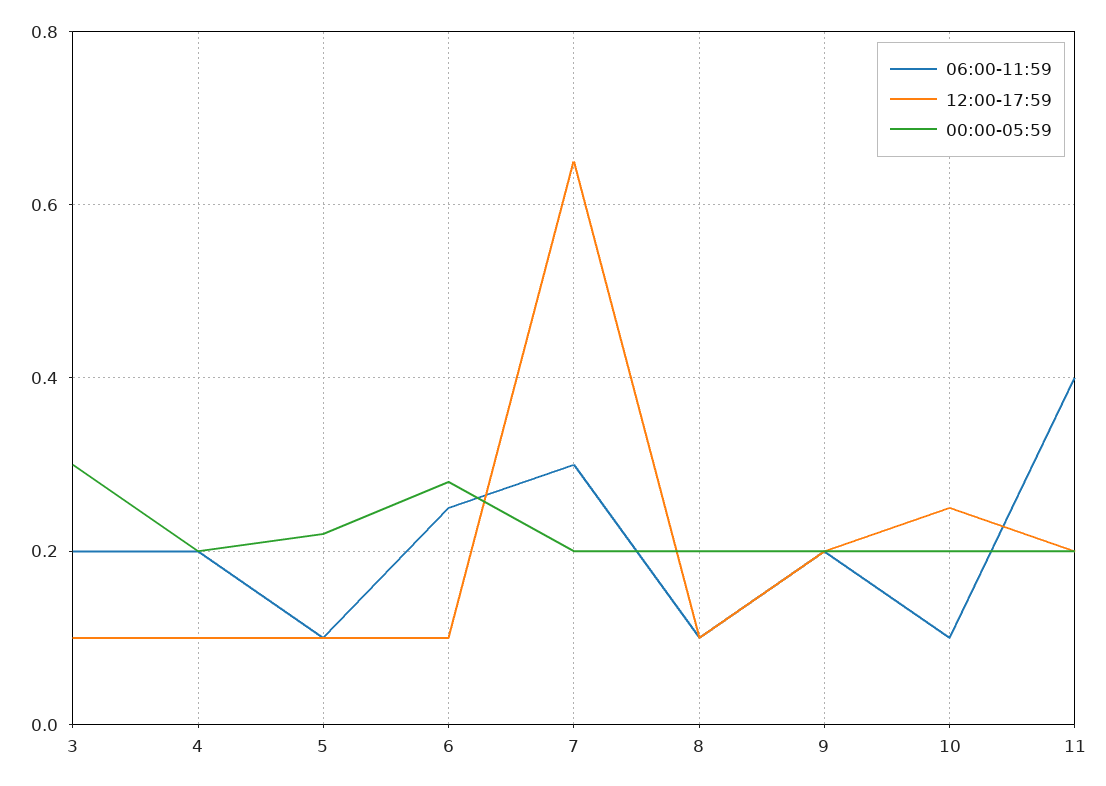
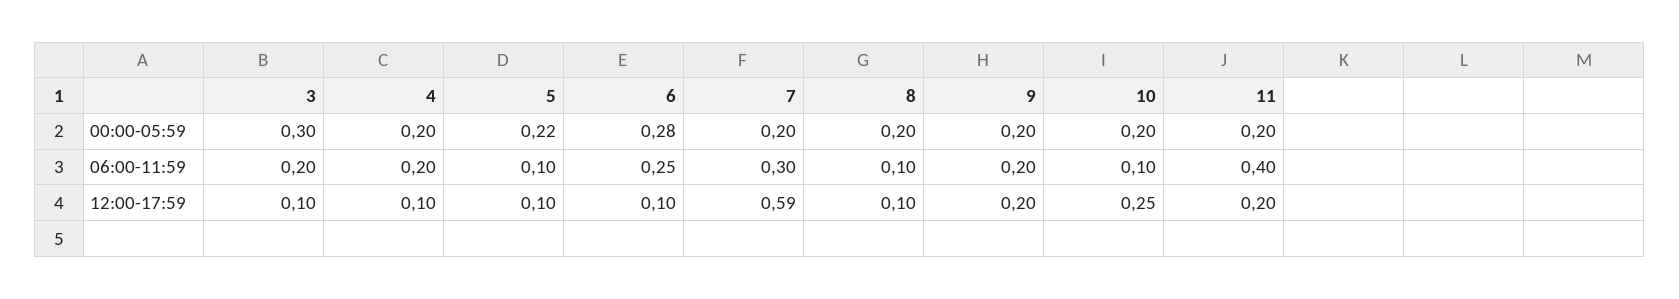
12:00-17:59, 7: 0.65 -> 0.59

